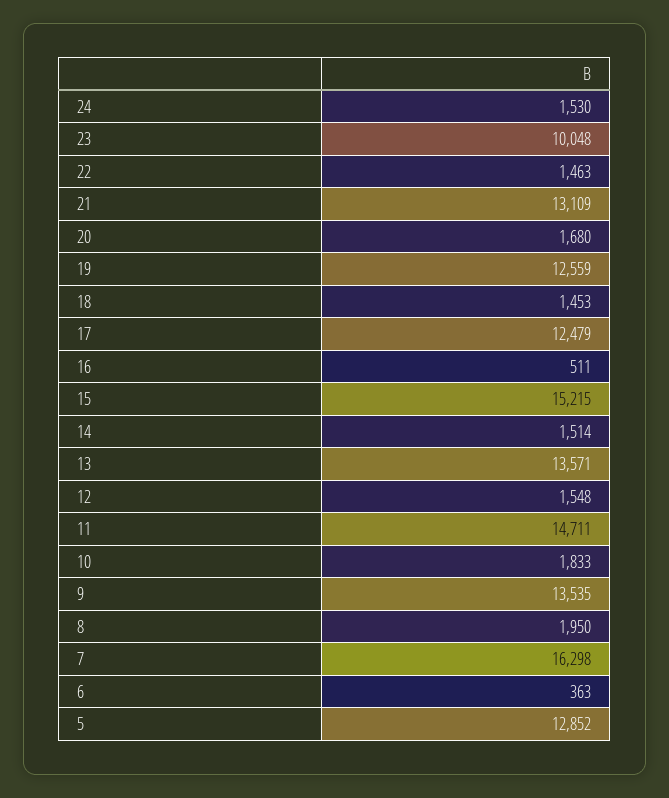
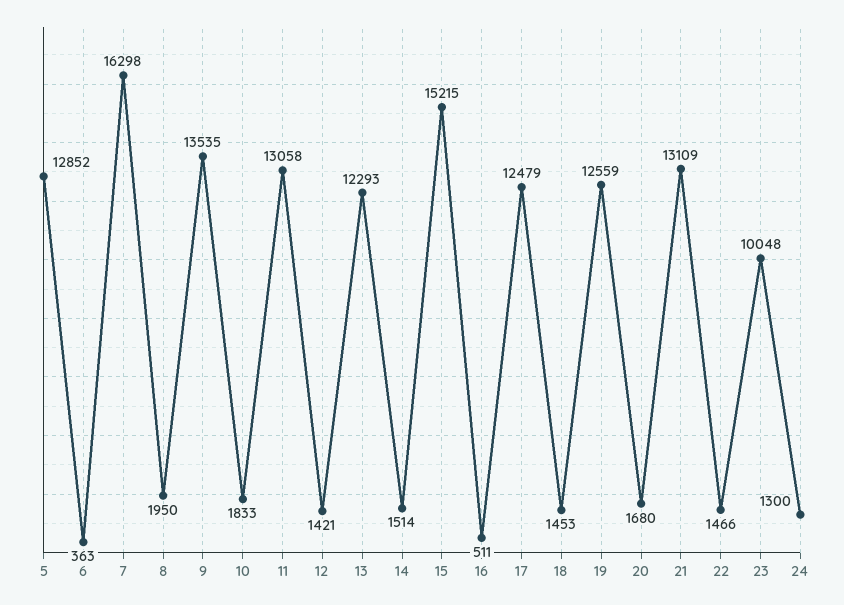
24: 1530 -> 1300
22: 1463 -> 1466
13: 13571 -> 12293
12: 1548 -> 1421
11: 14711 -> 13058

